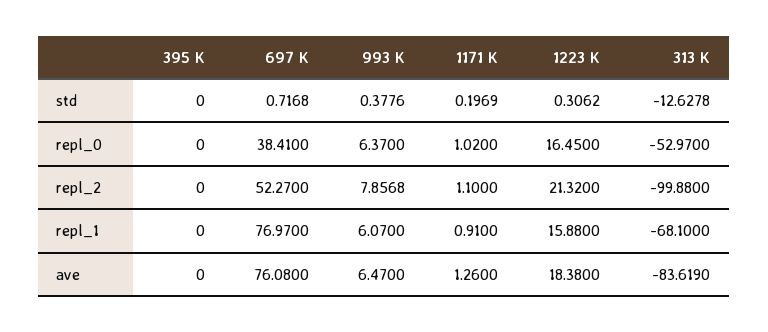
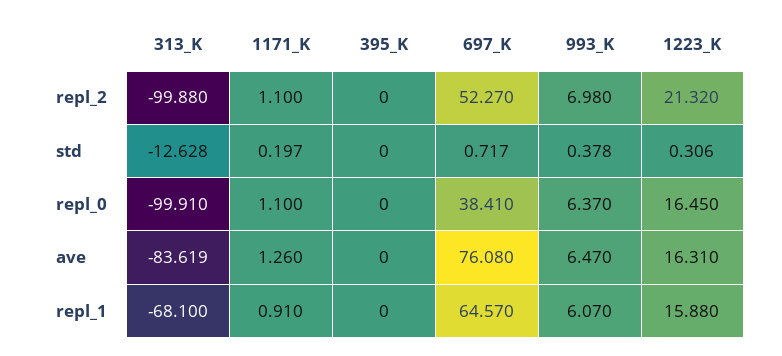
1171 K, repl_0: 1.02 -> 1.1
313 K, repl_0: -52.97 -> -99.91
993 K, repl_2: 7.8568 -> 6.98
697 K, repl_1: 76.97 -> 64.57
1223 K, ave: 18.38 -> 16.31

